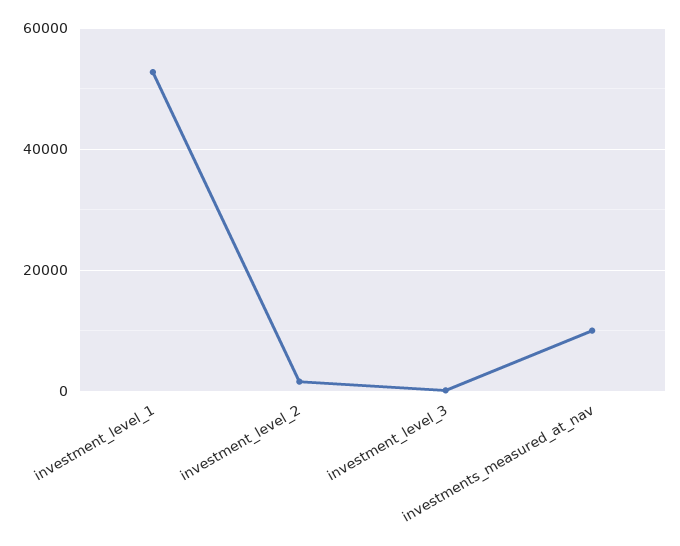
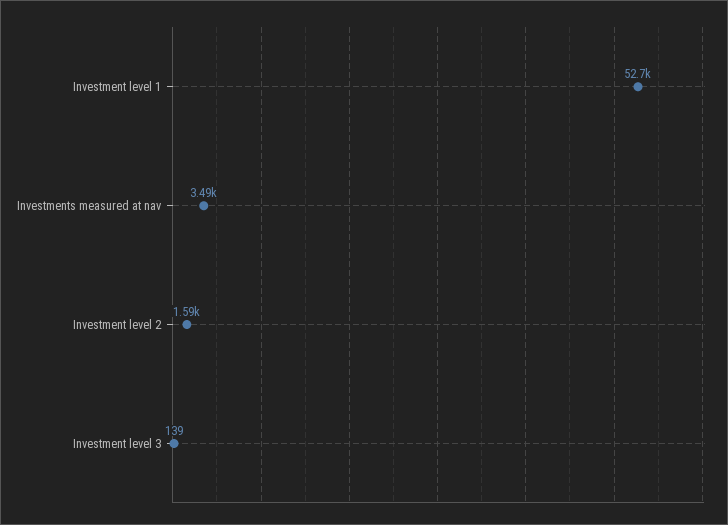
investments_measured_at_nav: 10000 -> 3490

